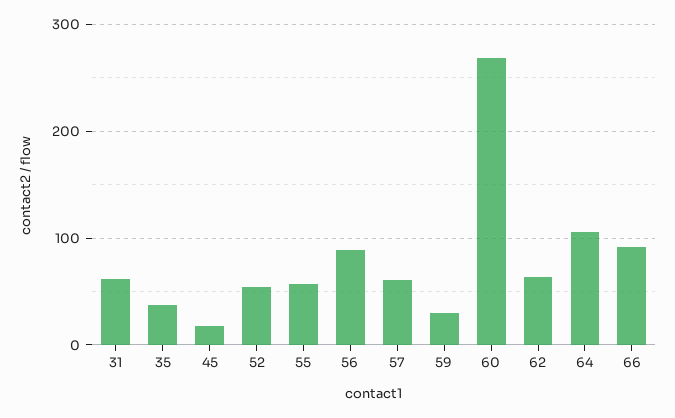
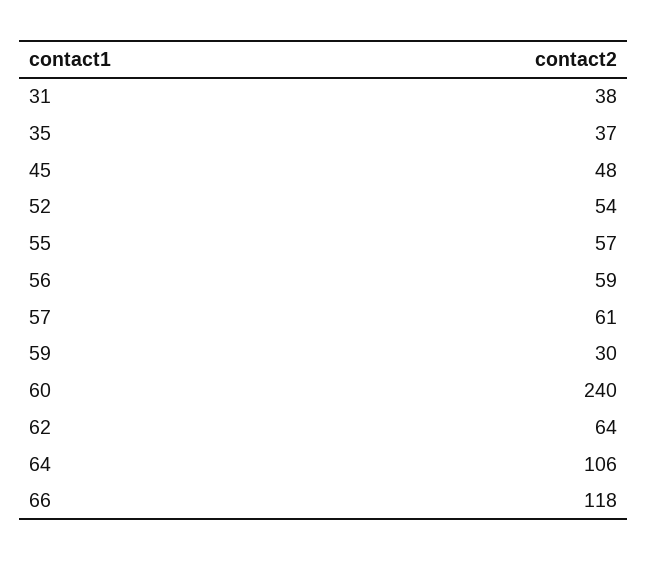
31: 60 -> 38
45: 20 -> 48
56: 90 -> 59
60: 270 -> 240
66: 90 -> 118

